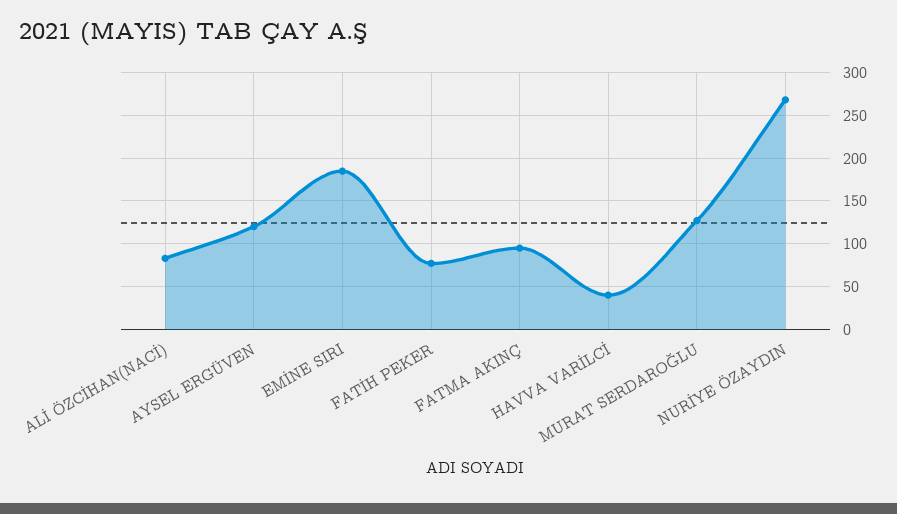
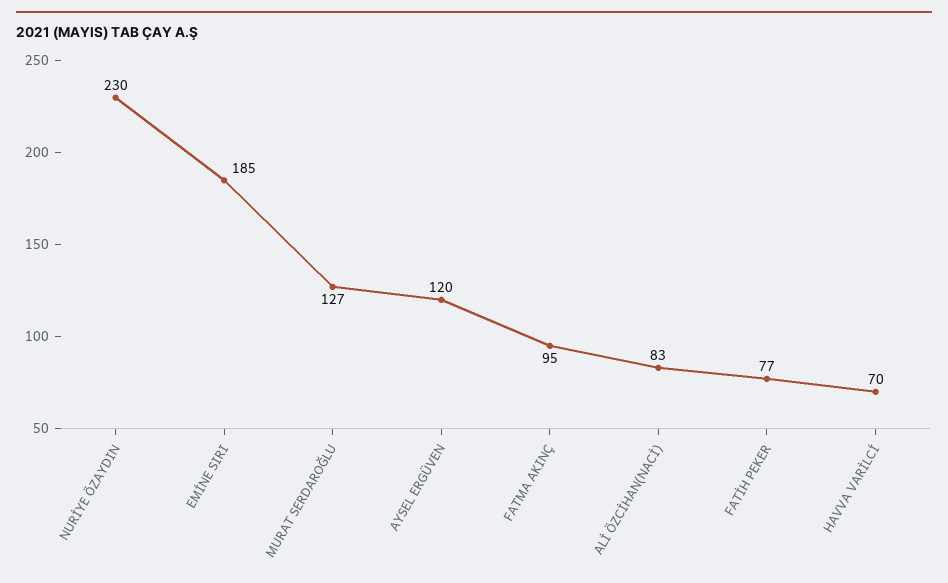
HAVVA VARİLCİ: 40 -> 70
NURİYE ÖZAYDIN: 270 -> 230

